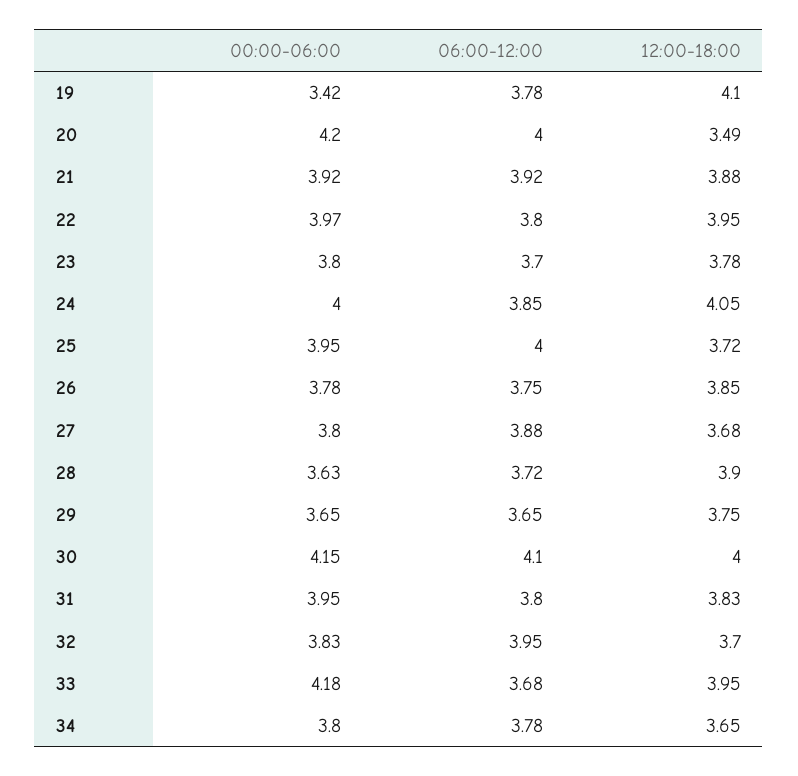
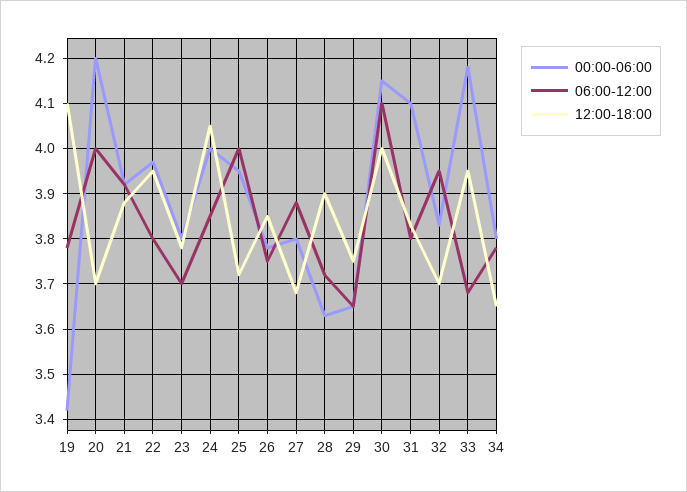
12:00-18:00, 20: 3.49 -> 3.7
00:00-06:00, 31: 3.95 -> 4.1

